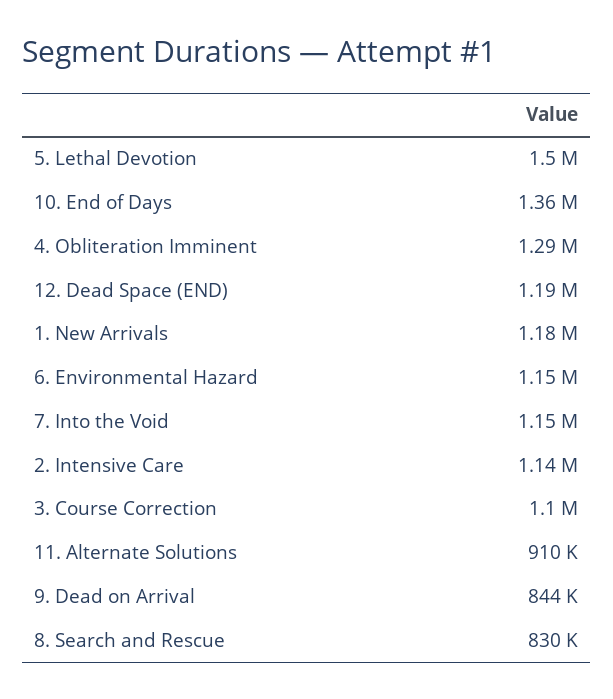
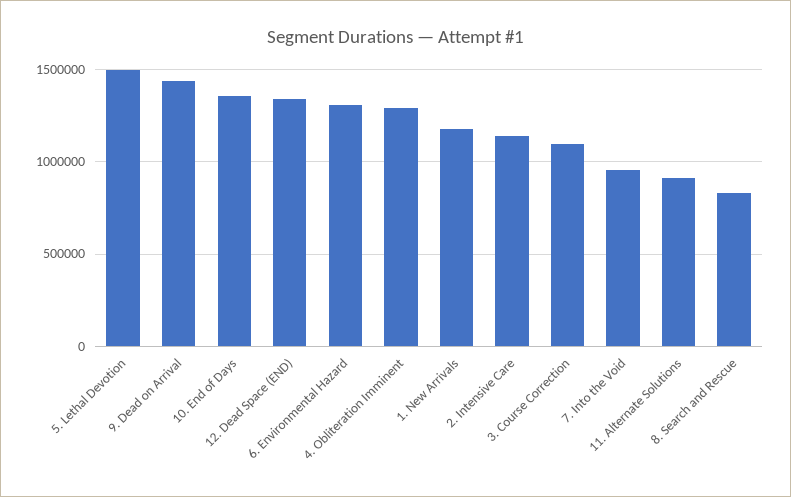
12. Dead Space (END): 1190000 -> 1350000
6. Environmental Hazard: 1150000 -> 1300000
7. Into the Void: 1150000 -> 950000
9. Dead on Arrival: 844000 -> 1450000

